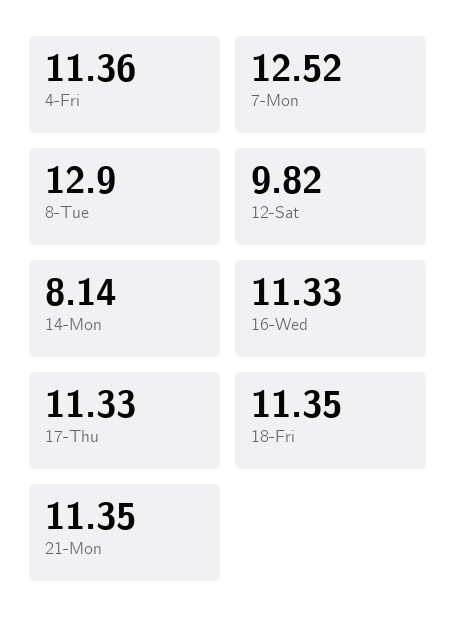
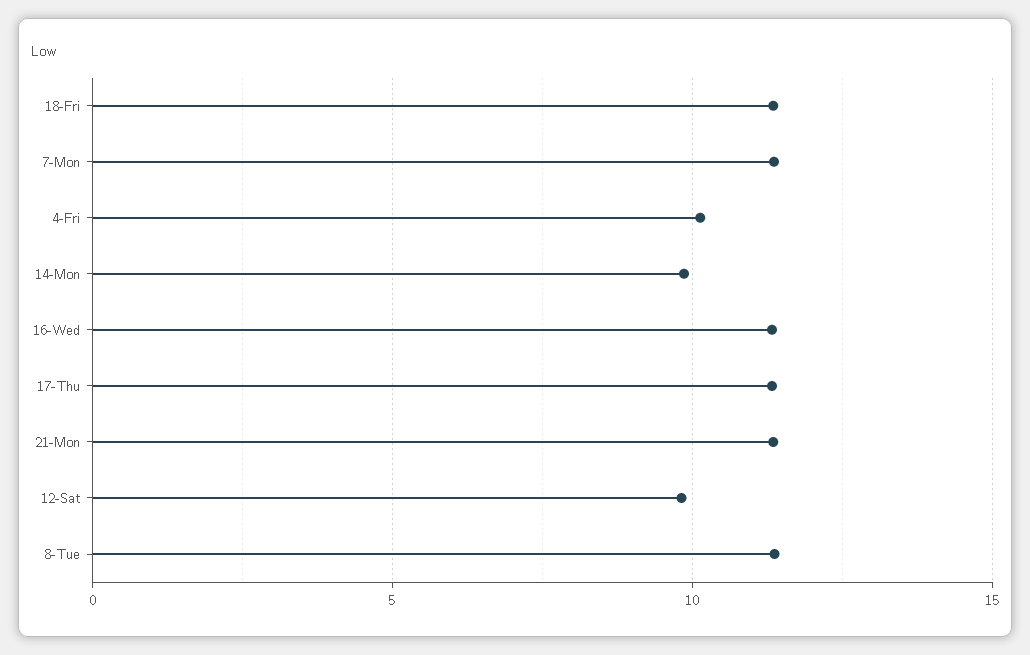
4-Fri: 11.36 -> 10
7-Mon: 12.52 -> 11.5
8-Tue: 12.9 -> 11.5
14-Mon: 8.14 -> 10

